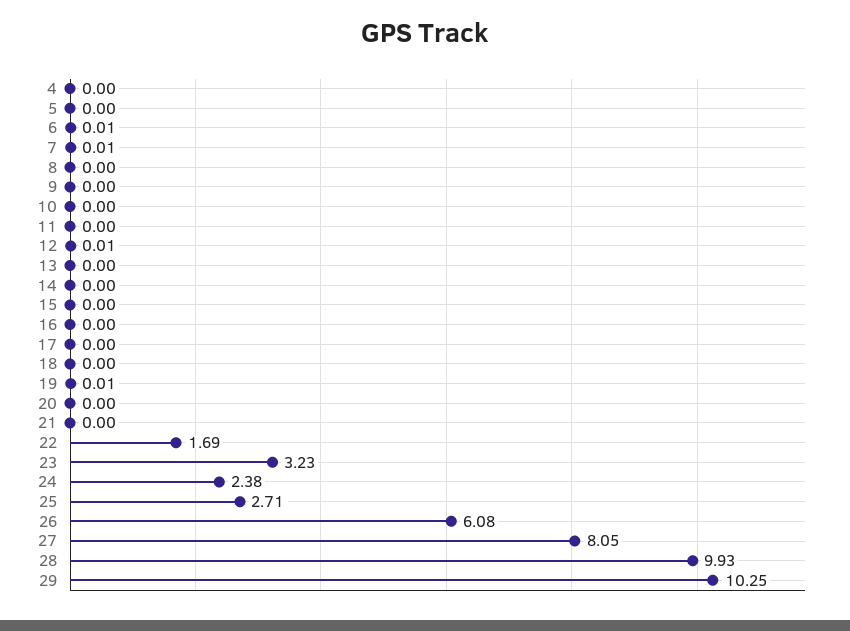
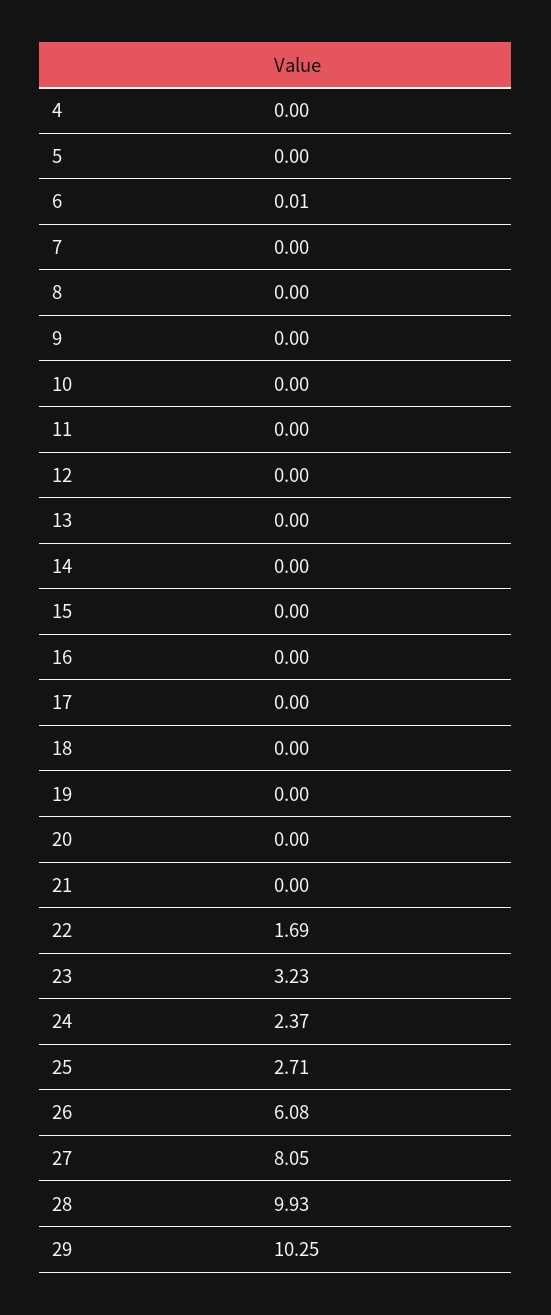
7: 0.01 -> 0
12: 0.01 -> 0
19: 0.01 -> 0
24: 2.38 -> 2.37

